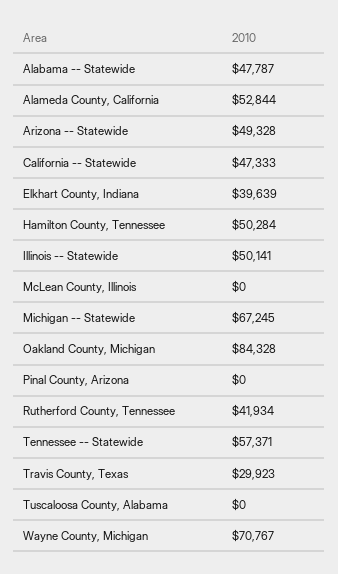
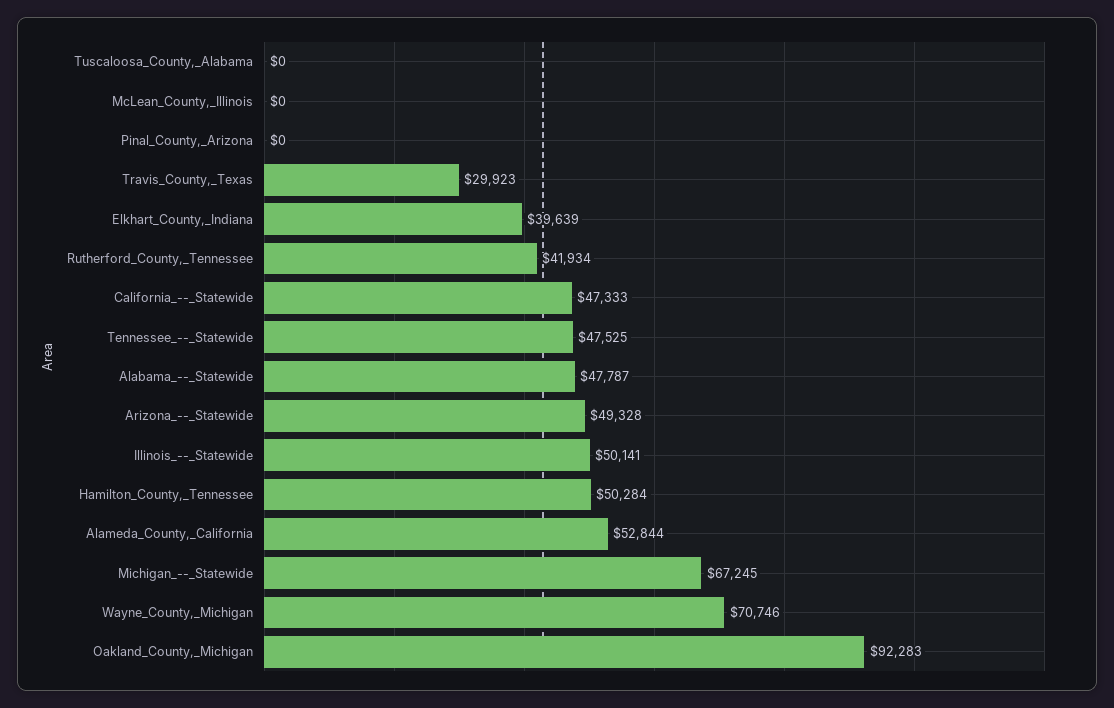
Oakland County, Michigan: 84328 -> 92283
Tennessee -- Statewide: 57371 -> 47525
Wayne County, Michigan: 70767 -> 70746

